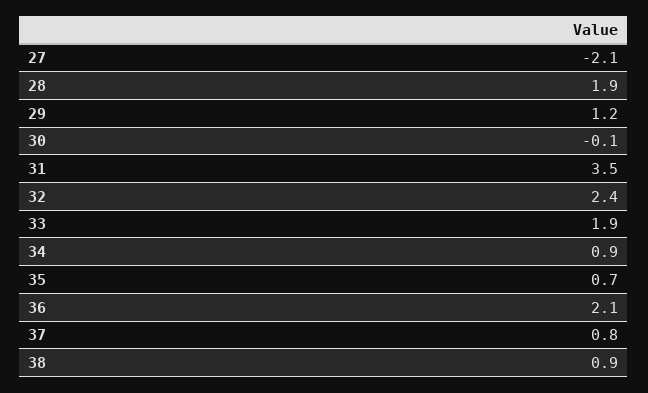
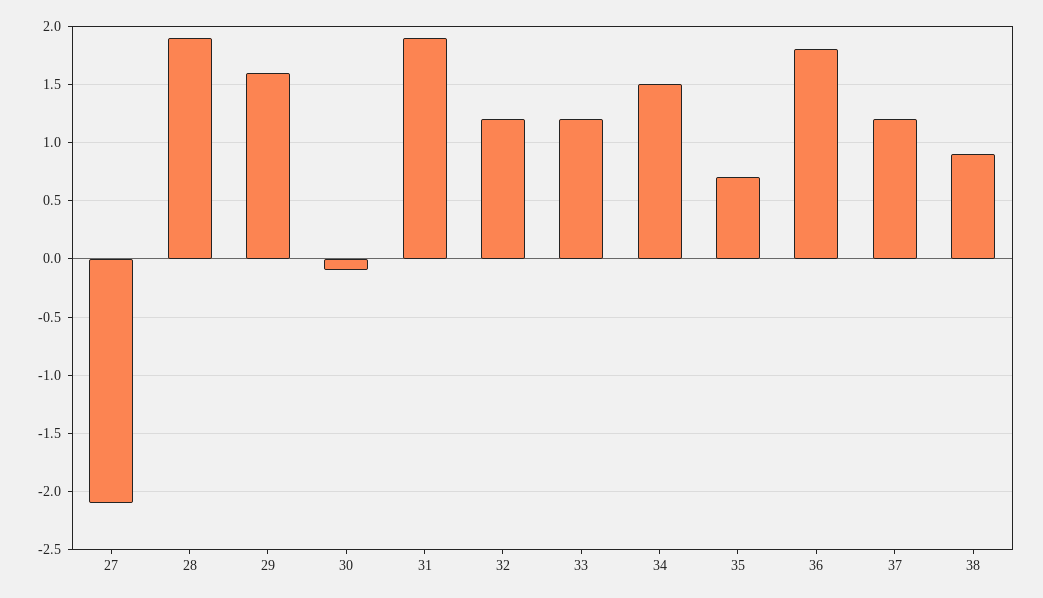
29: 1.2 -> 1.6
31: 3.5 -> 1.9
32: 2.4 -> 1.2
33: 1.9 -> 1.2
34: 0.9 -> 1.5
36: 2.1 -> 1.8
37: 0.8 -> 1.2

